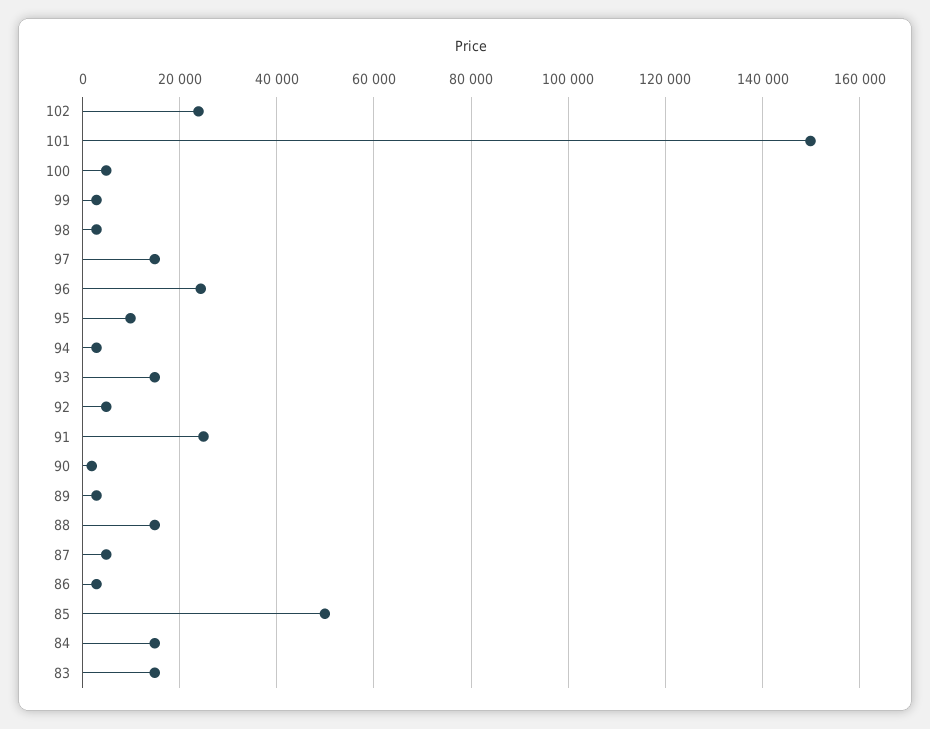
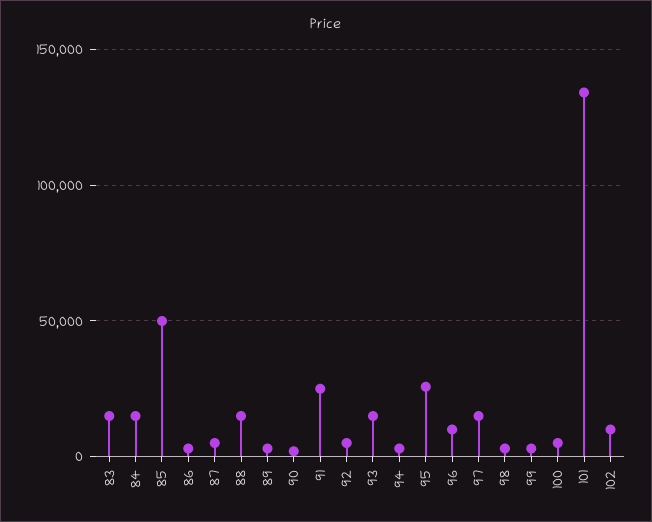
102: 24000 -> 10000
101: 150000 -> 135000
96: 24000 -> 10000
95: 10000 -> 25000

